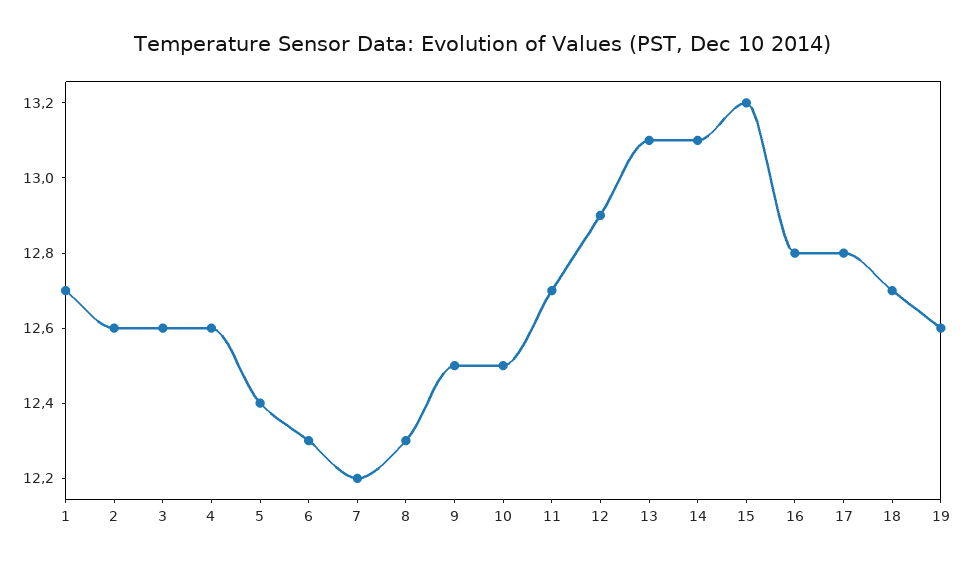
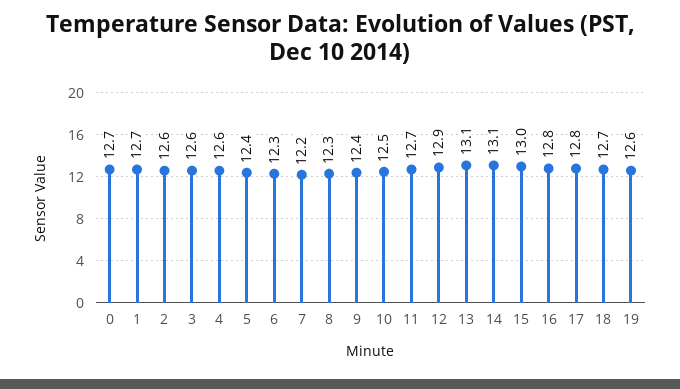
9: 12.5 -> 12.4
15: 13.2 -> 13
0: none -> 12.7

